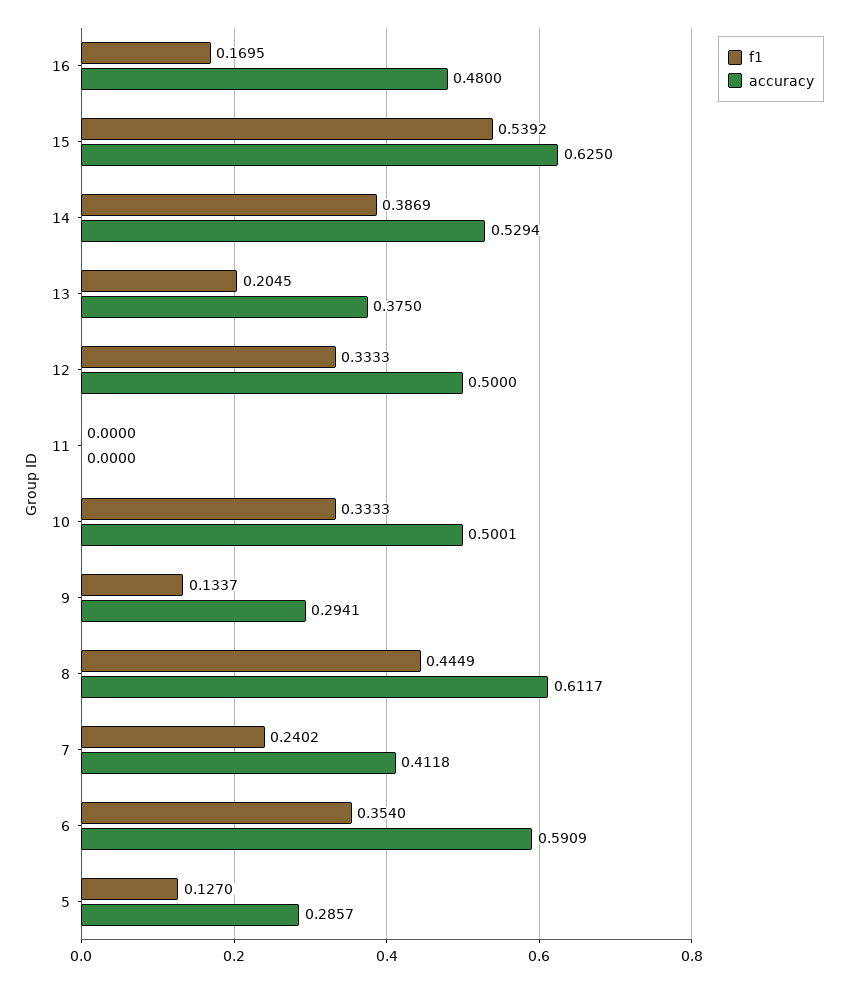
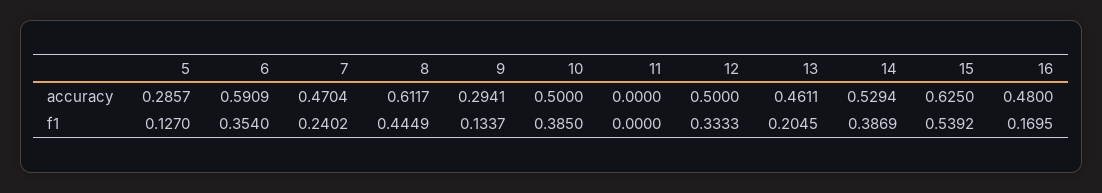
accuracy, 13: 0.375 -> 0.4611
f1, 10: 0.3333 -> 0.385
accuracy, 10: 0.5001 -> 0.5
accuracy, 7: 0.4118 -> 0.4704

